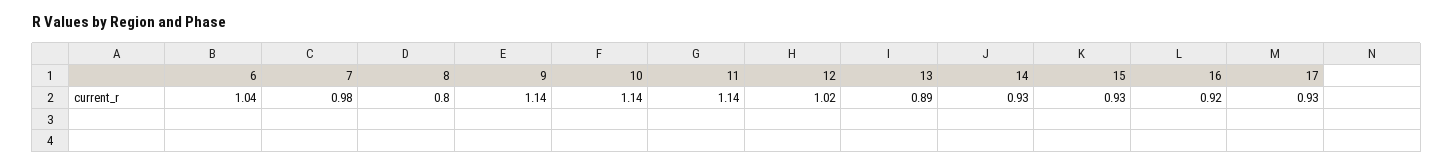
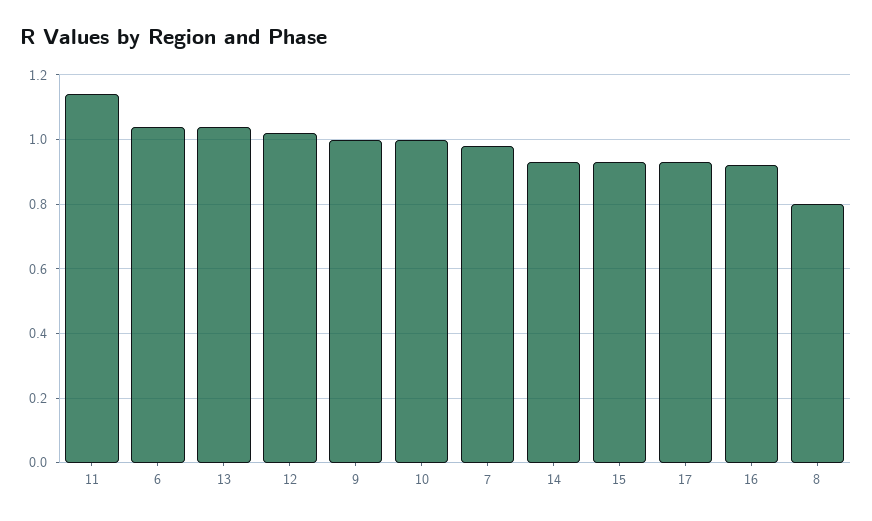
9: 1.14 -> 1
10: 1.14 -> 1
13: 0.89 -> 1.05

